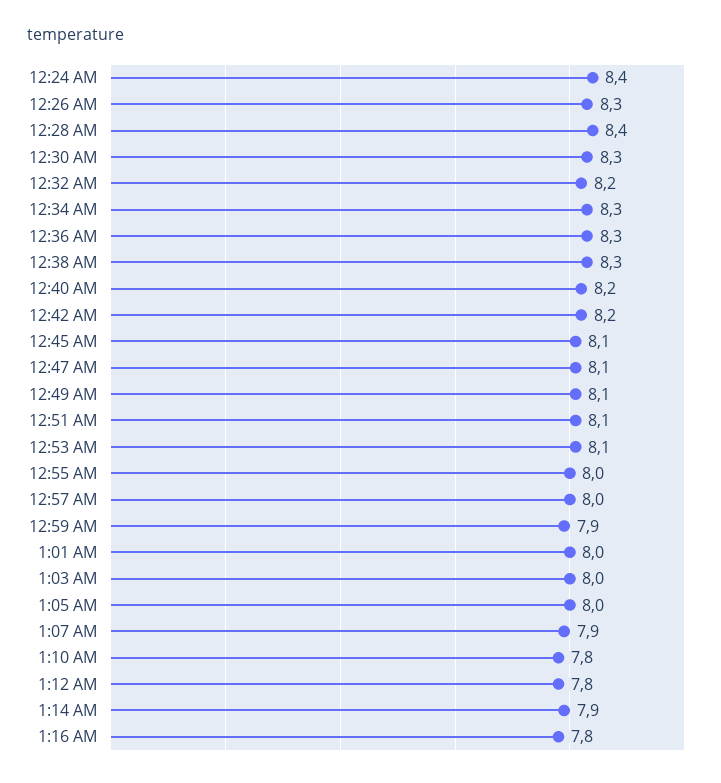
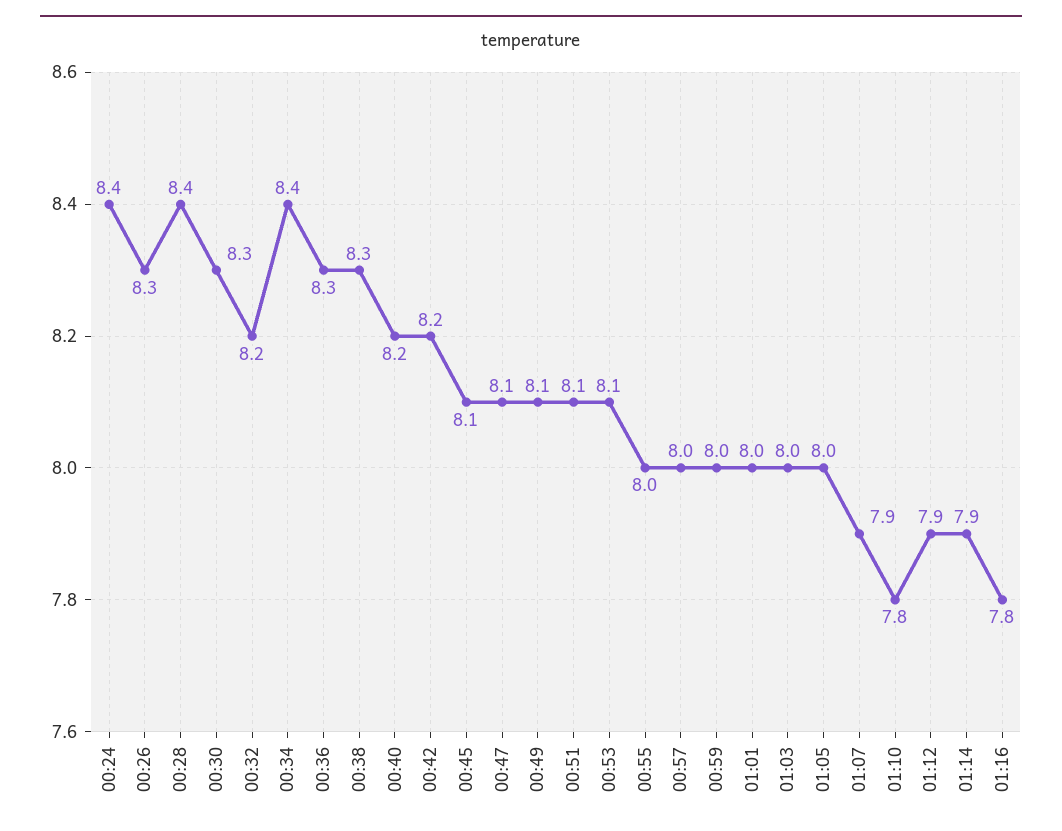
12:34 AM: 8.3 -> 8.4
12:59 AM: 7.9 -> 8
1:12 AM: 7.8 -> 7.9

